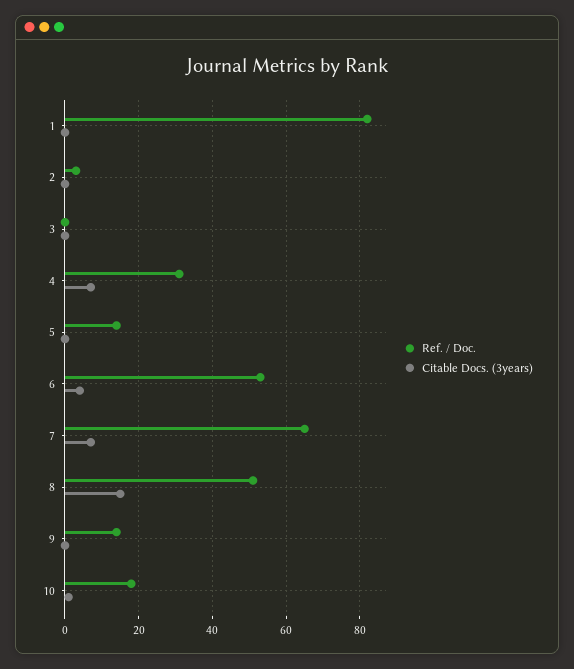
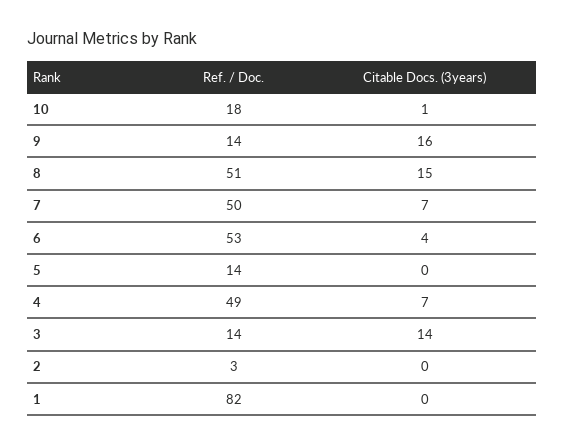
Ref. / Doc., 3: 0 -> 14
Citable Docs. (3years), 3: 0 -> 14
Ref. / Doc., 4: 30 -> 49
Ref. / Doc., 7: 65 -> 50
Citable Docs. (3years), 9: 0 -> 16

